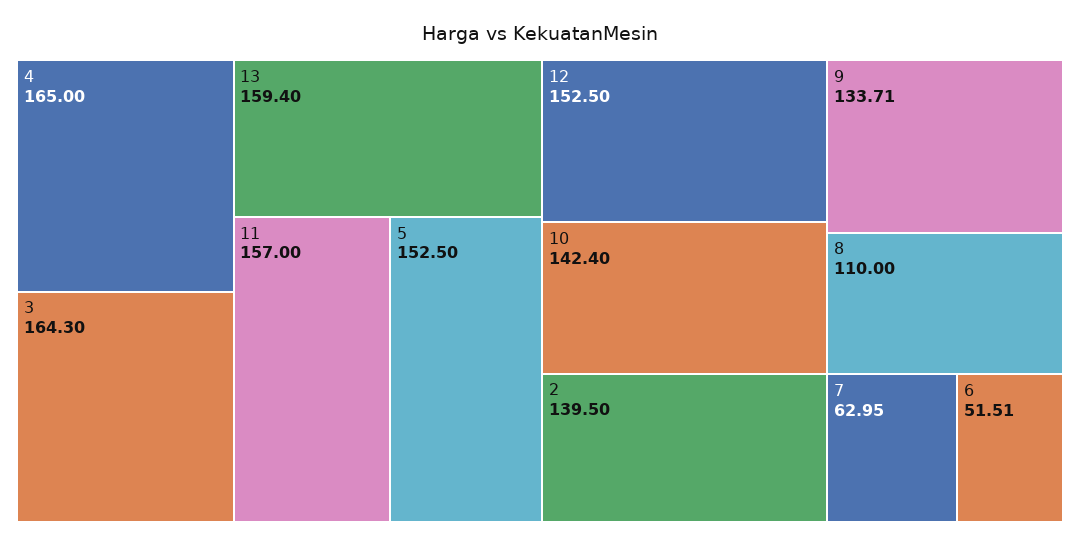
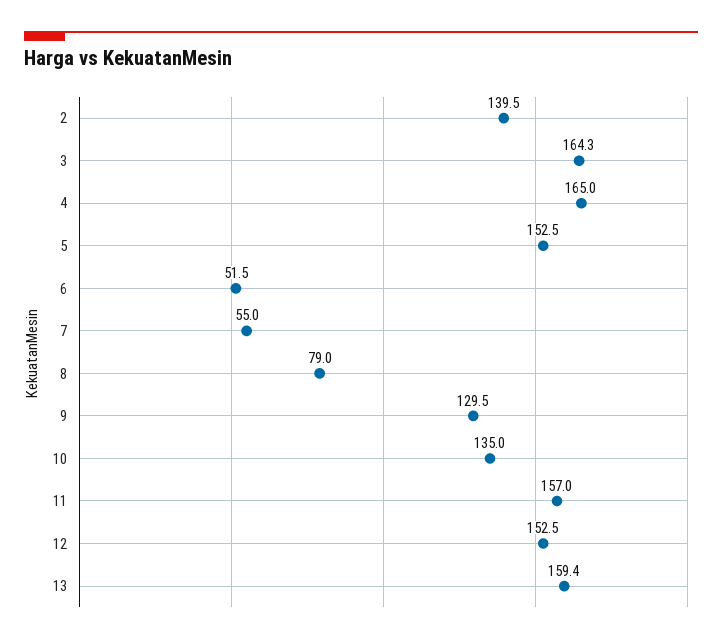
10: 142.4 -> 135
9: 133.71 -> 129.5
8: 110 -> 79
7: 62.95 -> 55

